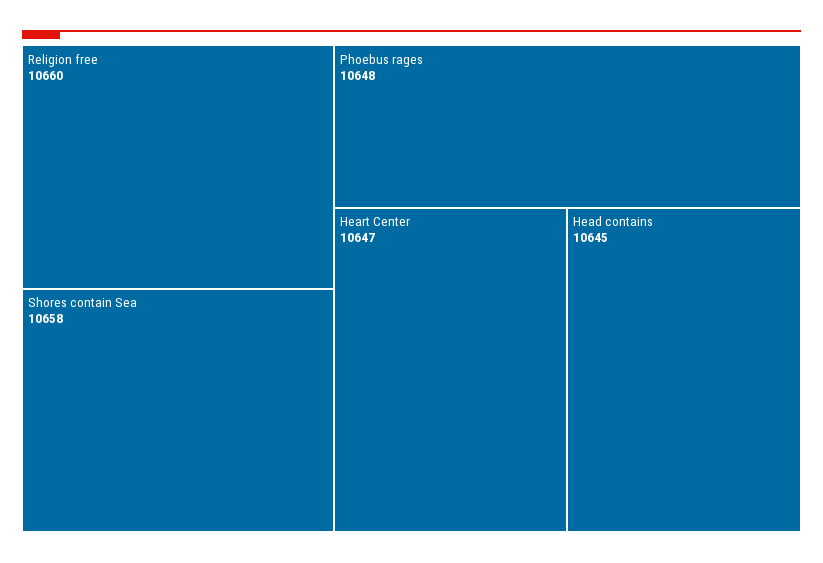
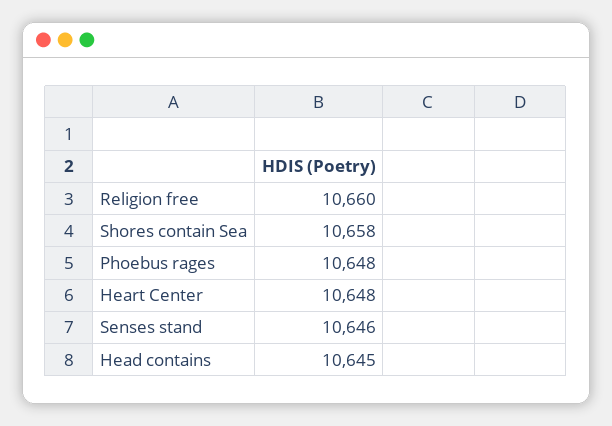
Heart Center: 10647 -> 10648
Senses stand: none -> 10646

